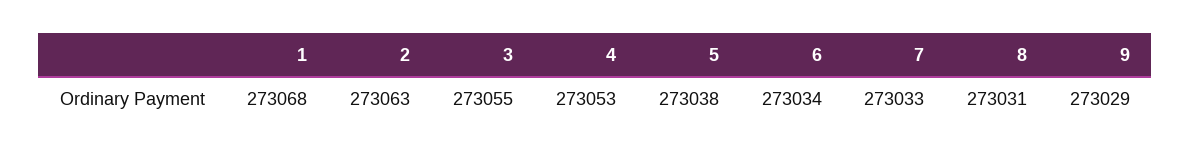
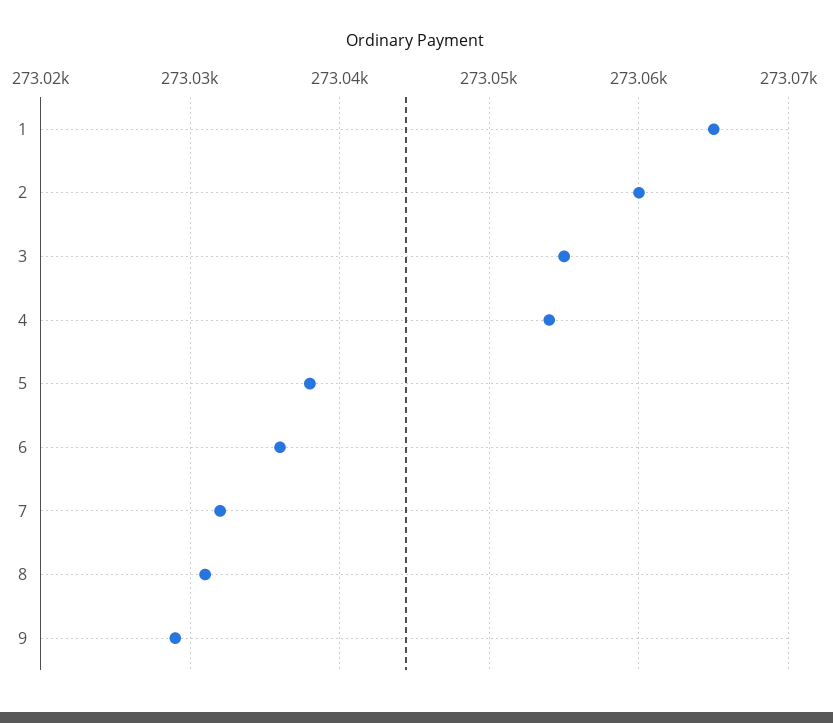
1: 273068 -> 273065
2: 273063 -> 273060
4: 273053 -> 273054
6: 273034 -> 273036
7: 273033 -> 273032

